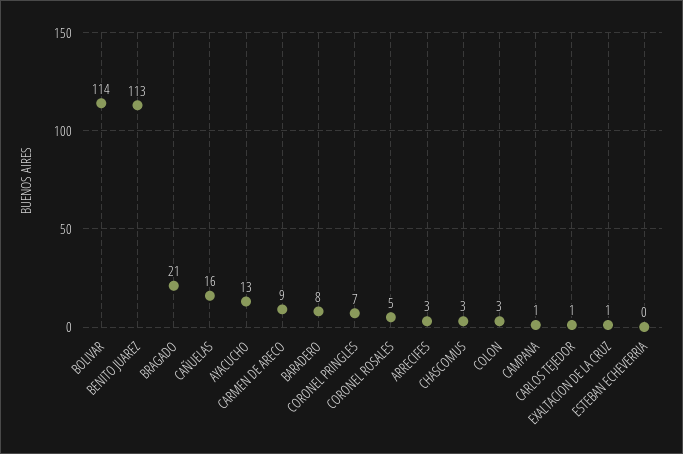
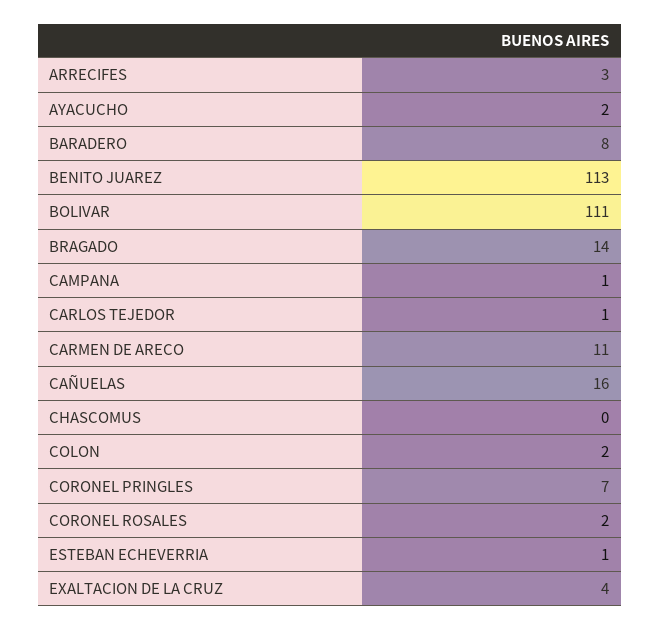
BOLIVAR: 114 -> 111
BRAGADO: 21 -> 14
AYACUCHO: 13 -> 2
CARMEN DE ARECO: 9 -> 11
CORONEL ROSALES: 5 -> 2
CHASCOMUS: 3 -> 0
COLON: 3 -> 2
EXALTACION DE LA CRUZ: 1 -> 4
ESTEBAN ECHEVERRIA: 0 -> 1

